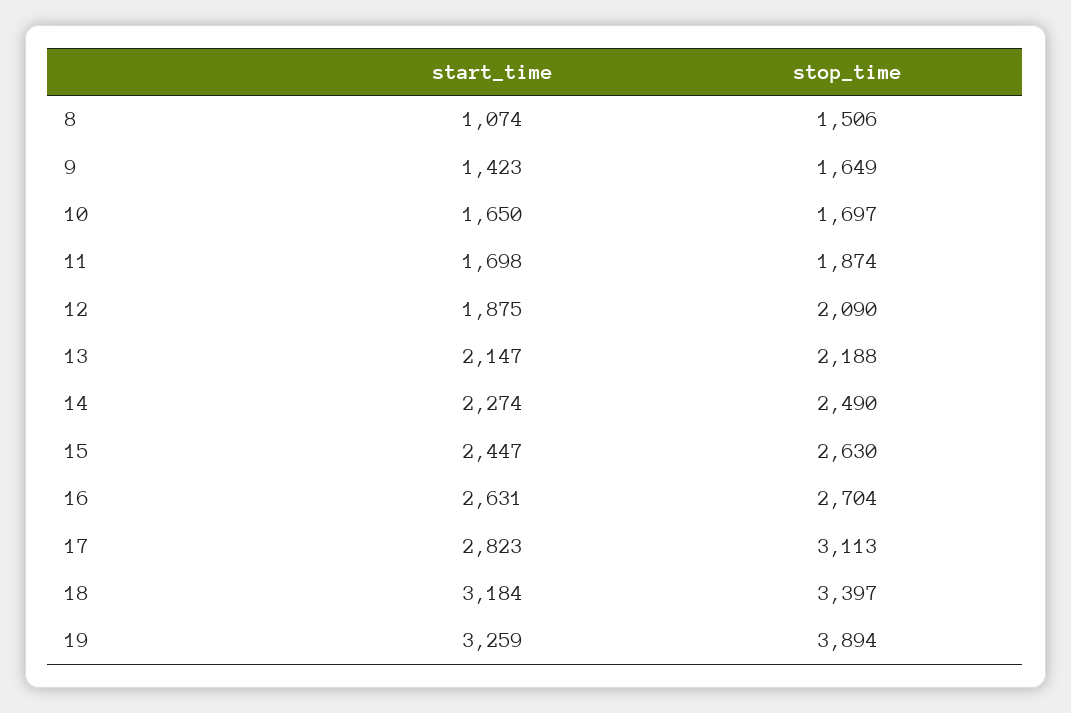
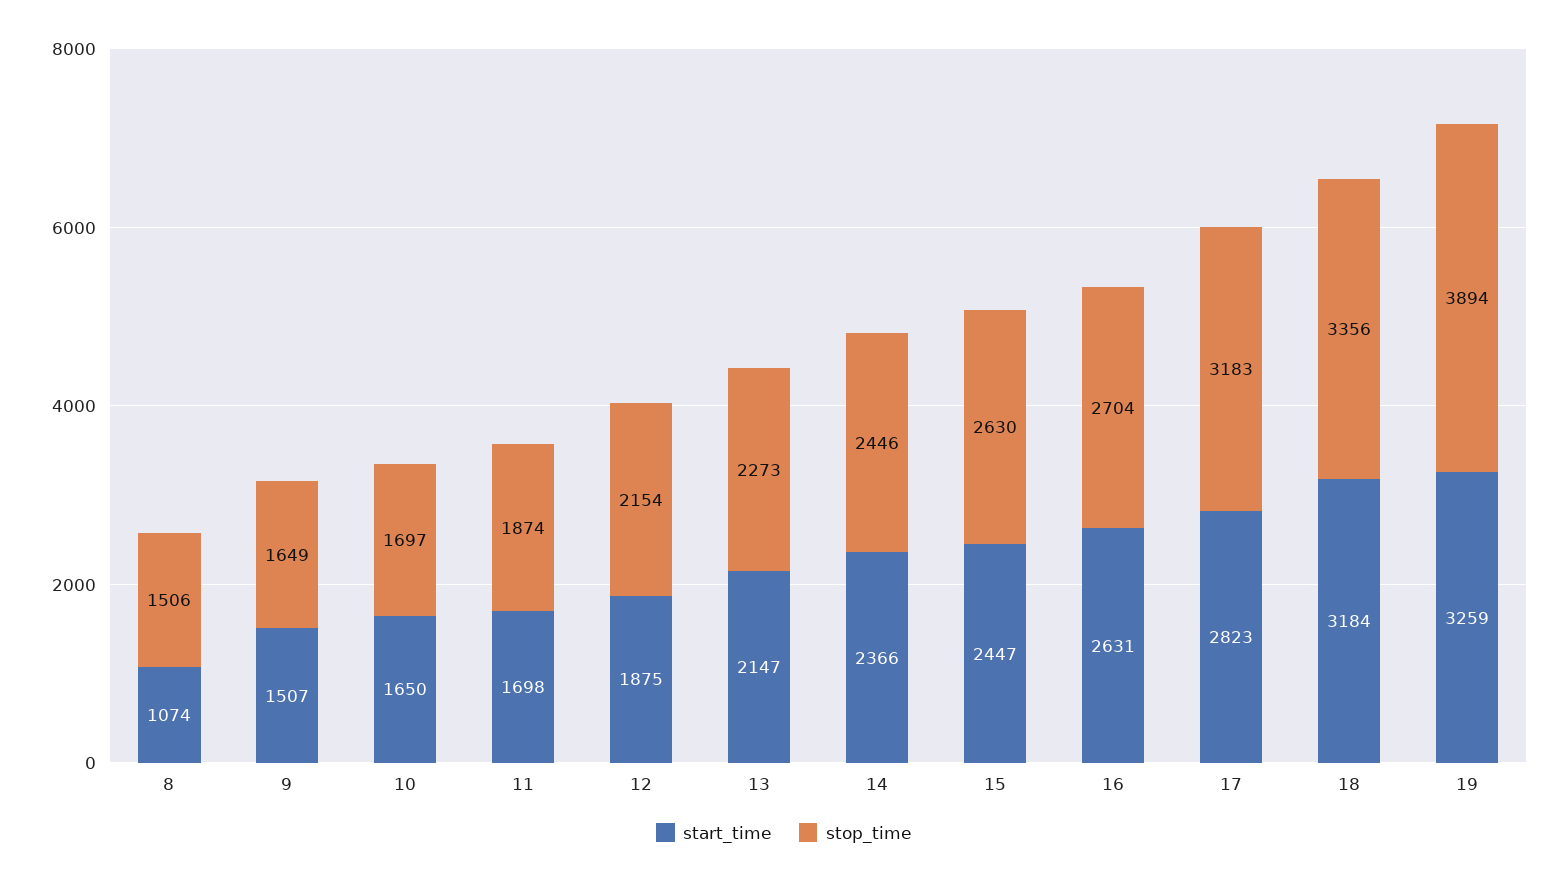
start_time, 9: 1423 -> 1507
stop_time, 12: 2090 -> 2154
stop_time, 13: 2188 -> 2273
start_time, 14: 2274 -> 2366
stop_time, 14: 2490 -> 2446
stop_time, 17: 3113 -> 3183
stop_time, 18: 3397 -> 3356

